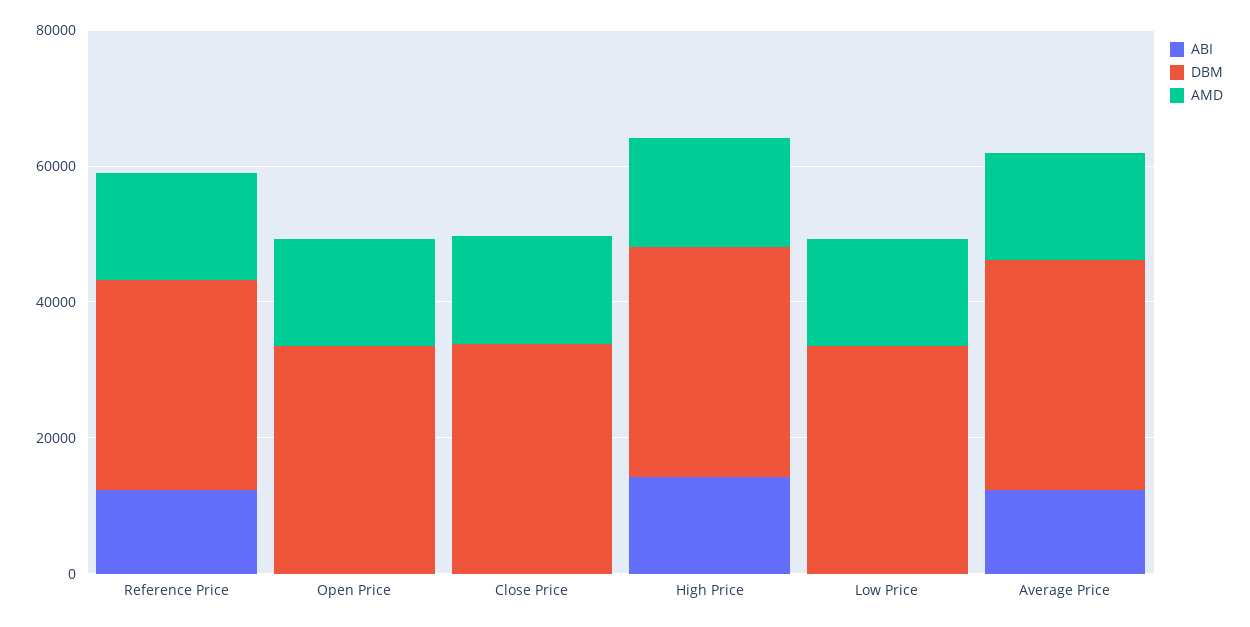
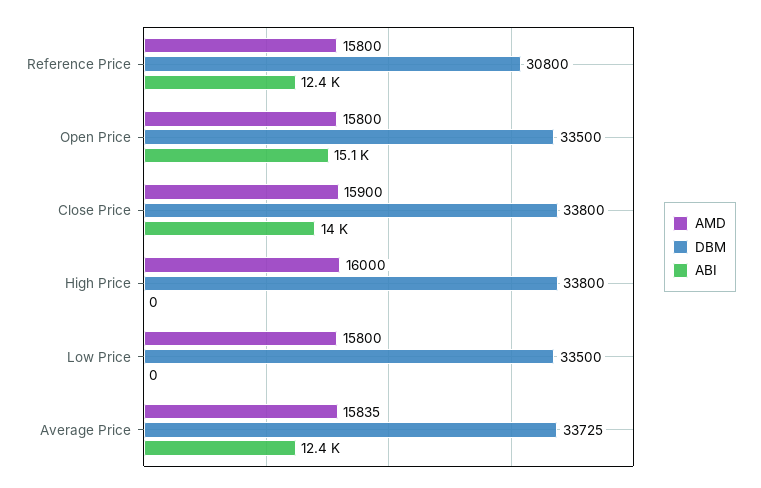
ABI, Open Price: 0 -> 15100
ABI, Close Price: 0 -> 14000
ABI, High Price: 15000 -> 0

